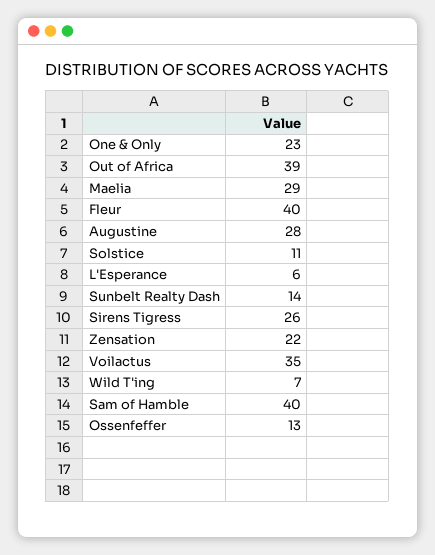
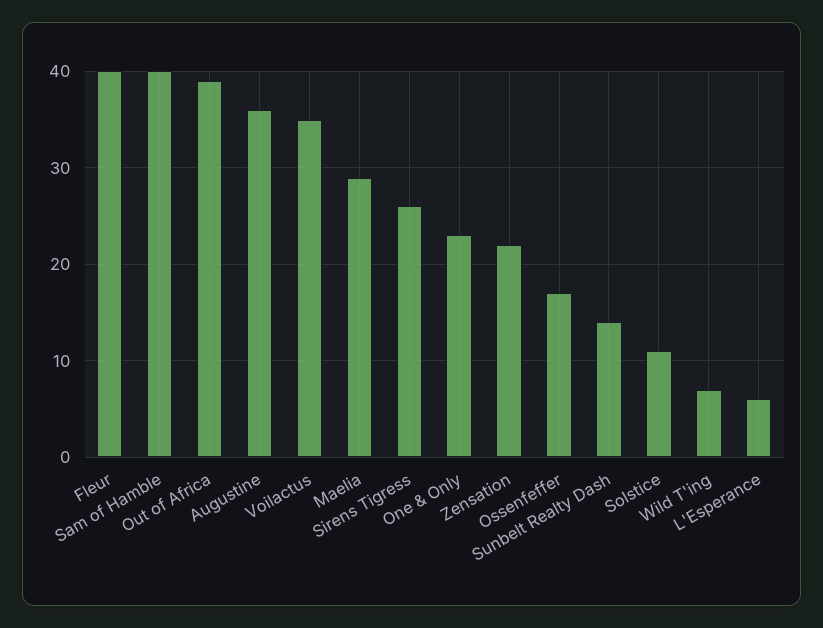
Augustine: 28 -> 36
Ossenfeffer: 13 -> 17

